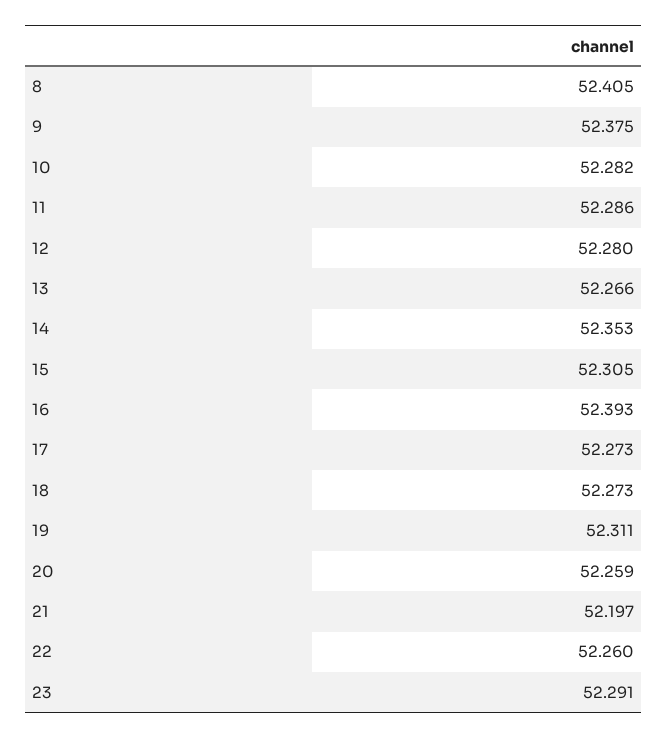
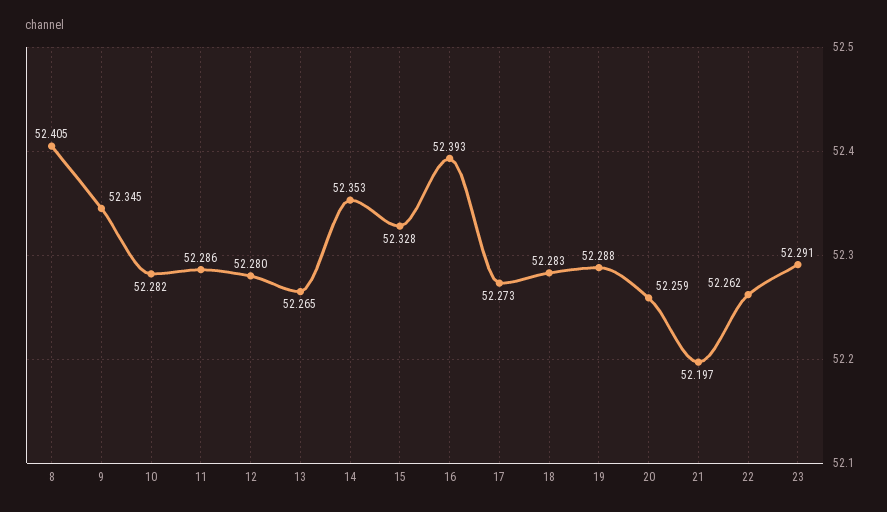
9: 52.375 -> 52.345
13: 52.266 -> 52.265
15: 52.305 -> 52.328
18: 52.273 -> 52.283
19: 52.311 -> 52.288
22: 52.26 -> 52.262

